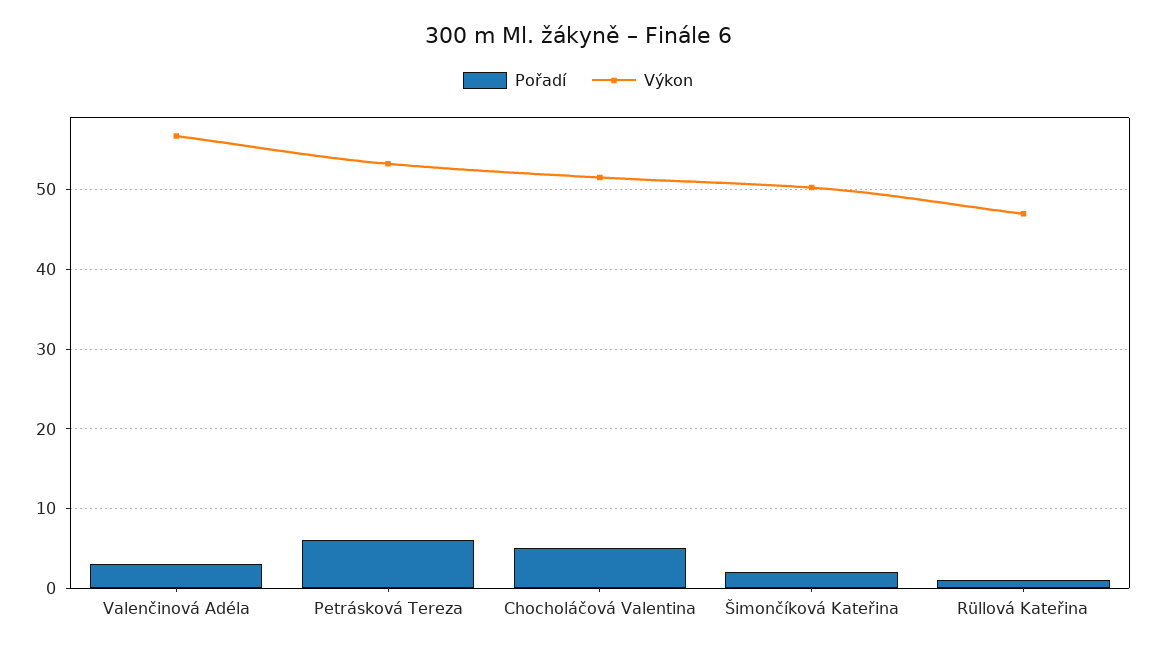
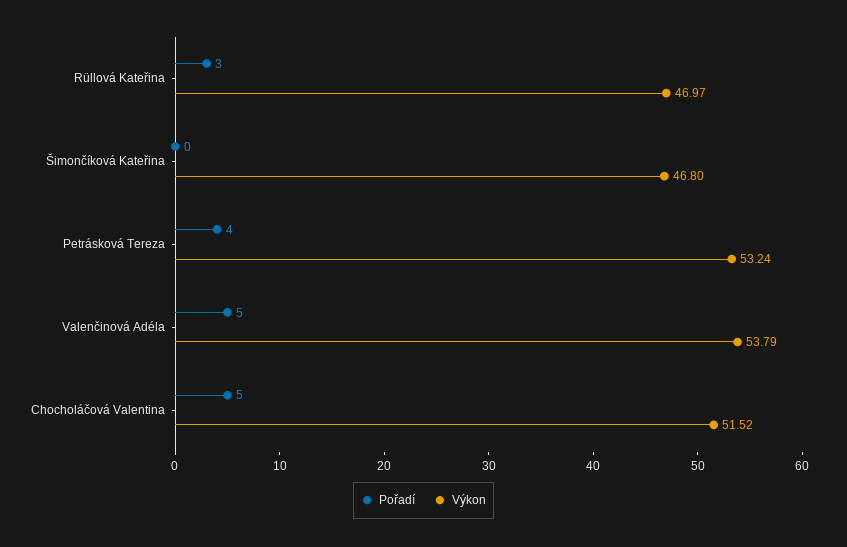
Pořadí, Valenčinová Adéla: 3 -> 5
Výkon, Valenčinová Adéla: 57 -> 53.79
Pořadí, Petrásková Tereza: 6 -> 4
Pořadí, Šimončíková Kateřina: 2 -> 0
Výkon, Šimončíková Kateřina: 50 -> 46.8
Pořadí, Rüllová Kateřina: 1 -> 3

